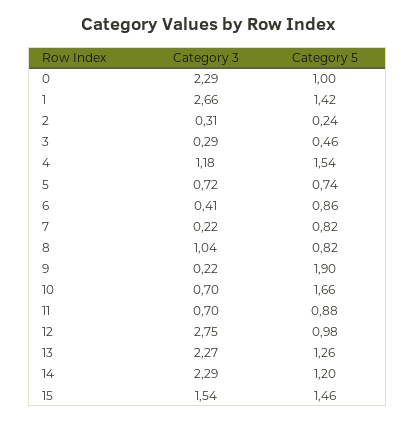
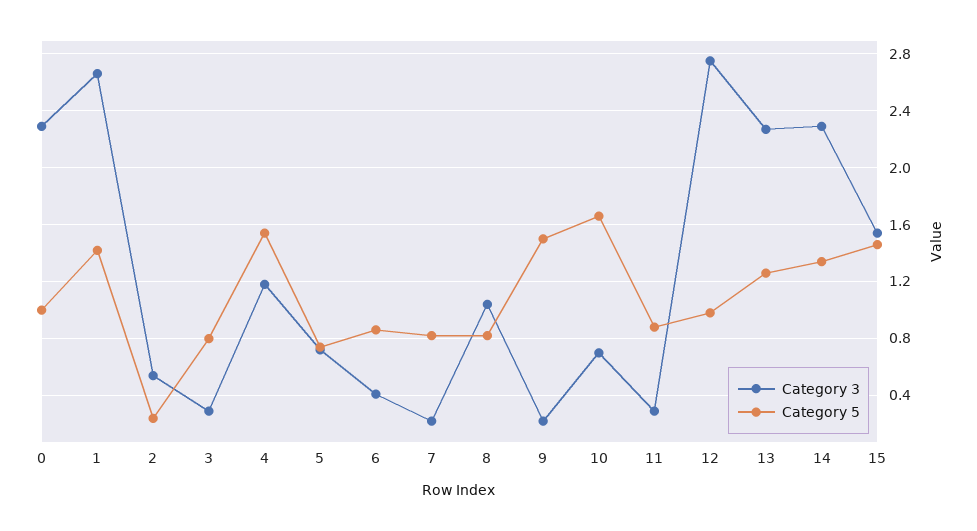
Category 3, 2: 0.31 -> 0.55
Category 5, 3: 0.46 -> 0.8
Category 5, 9: 1.9 -> 1.5
Category 3, 11: 0.7 -> 0.3
Category 5, 14: 1.2 -> 1.35

